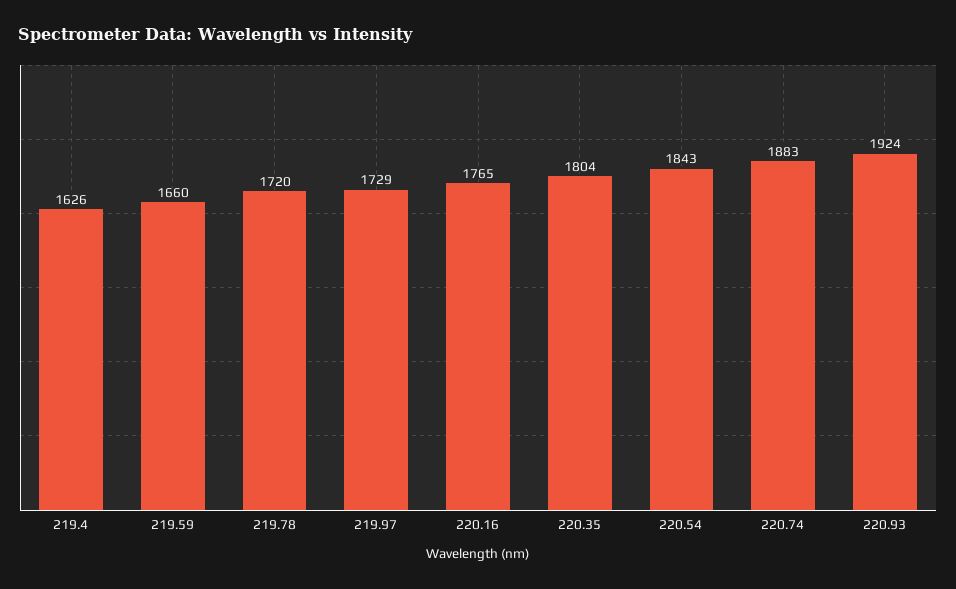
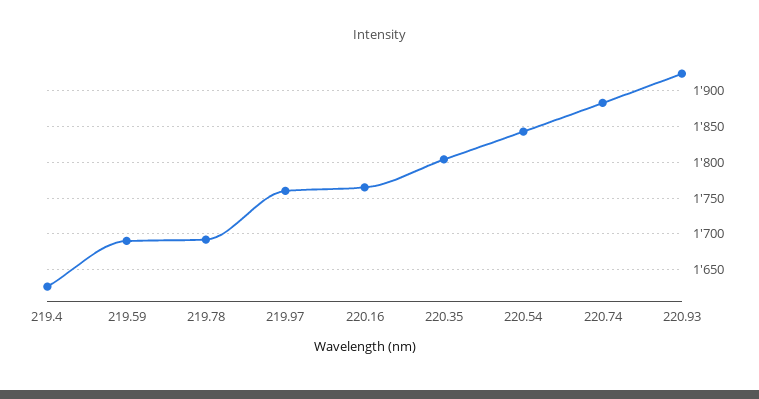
219.59: 1660 -> 1690
219.78: 1720 -> 1690
219.97: 1729 -> 1760

